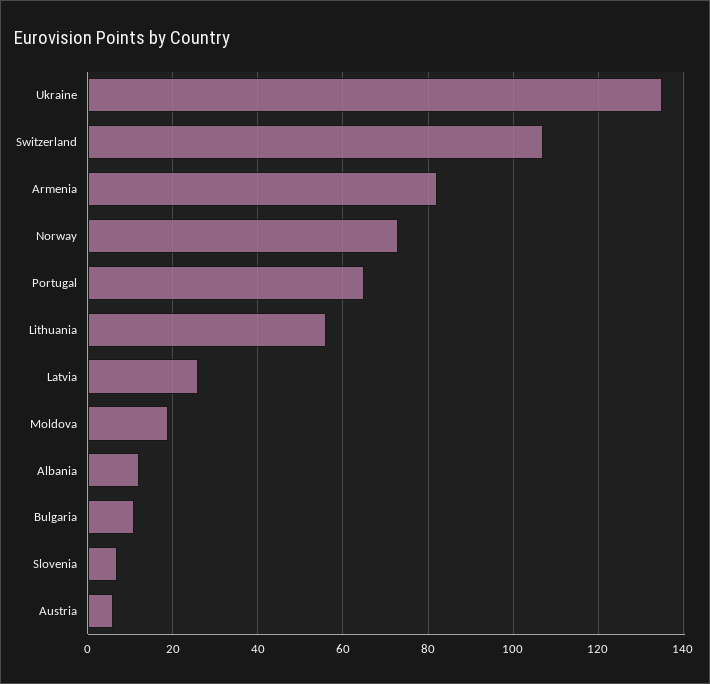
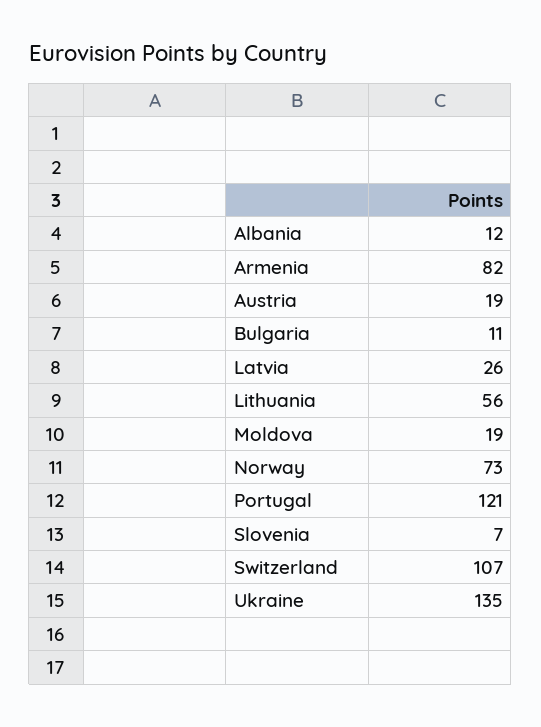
Portugal: 65 -> 121
Austria: 5 -> 19

